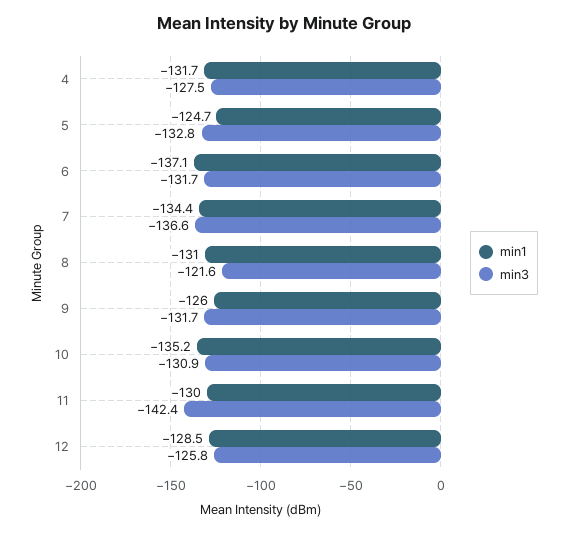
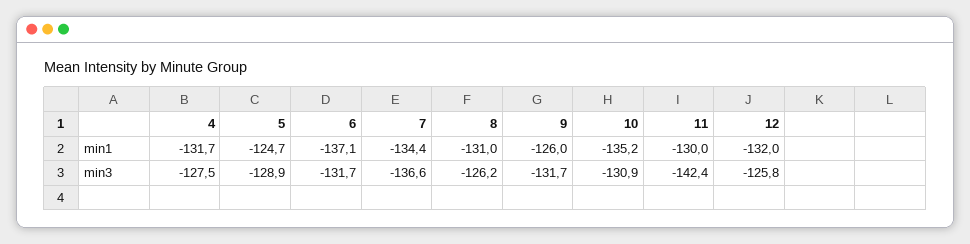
min3, 5: -132.8 -> -128.9
min3, 8: -121.6 -> -126.2
min1, 12: -128.5 -> -132

